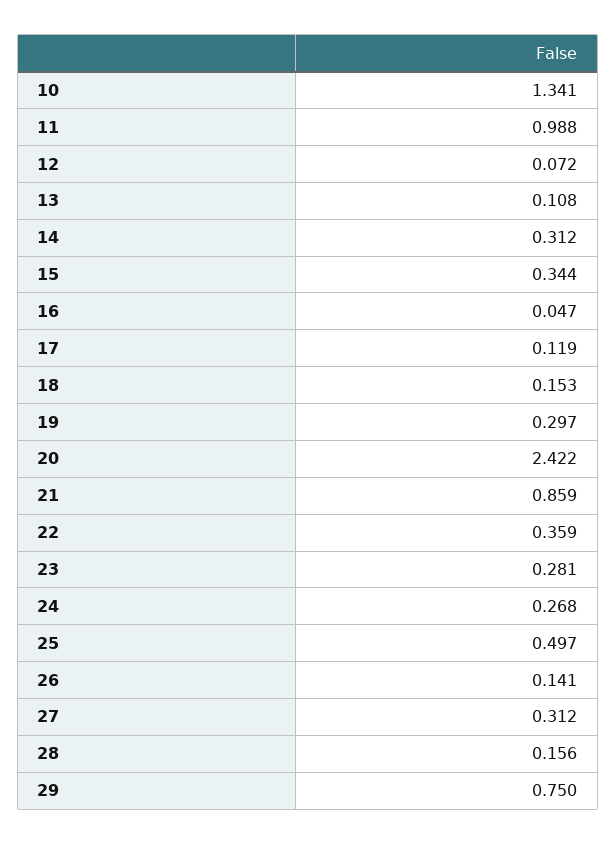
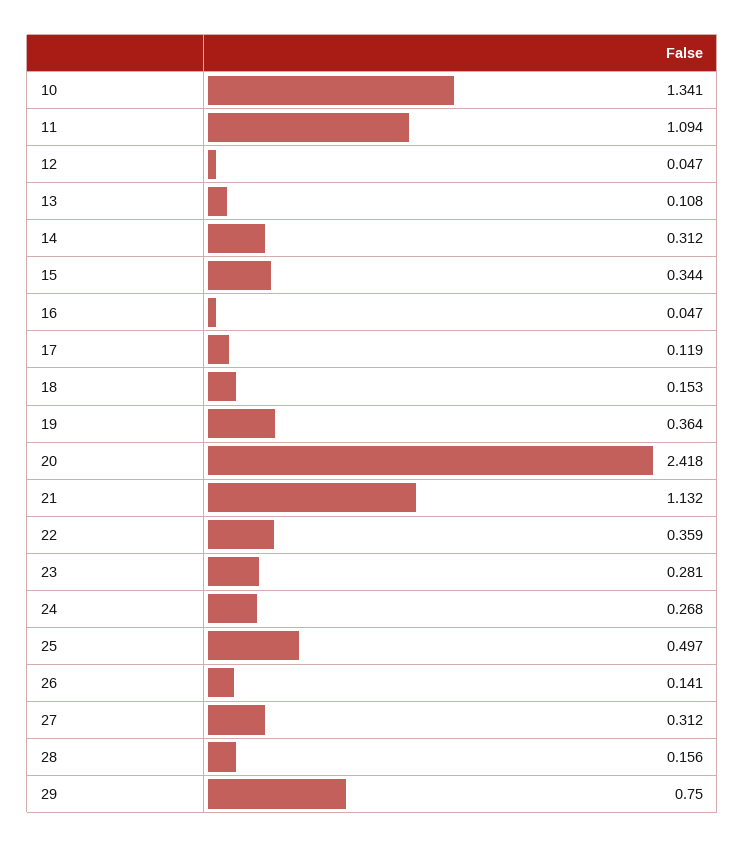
11: 0.988 -> 1.094
12: 0.072 -> 0.047
19: 0.297 -> 0.364
20: 2.422 -> 2.418
21: 0.859 -> 1.132

